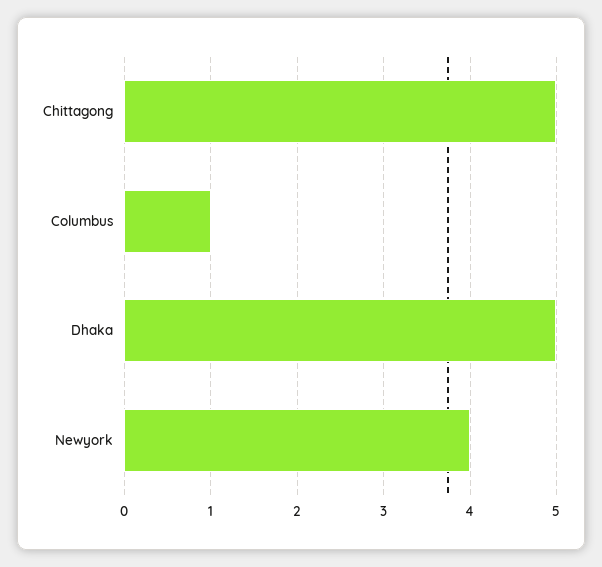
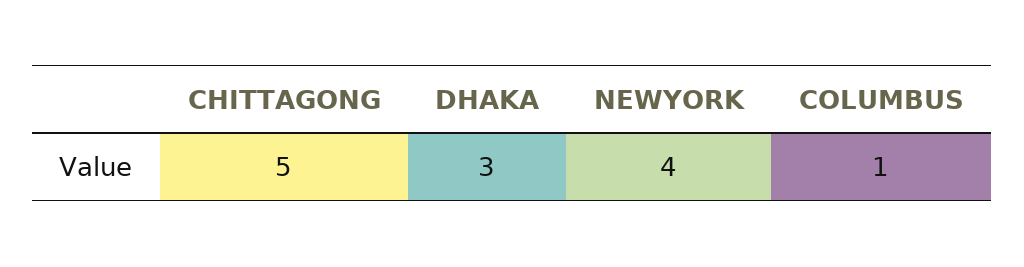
Dhaka: 5 -> 3

